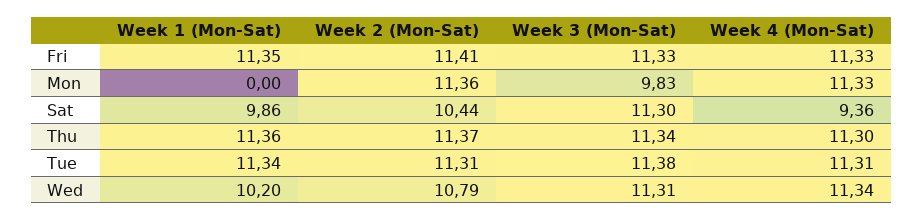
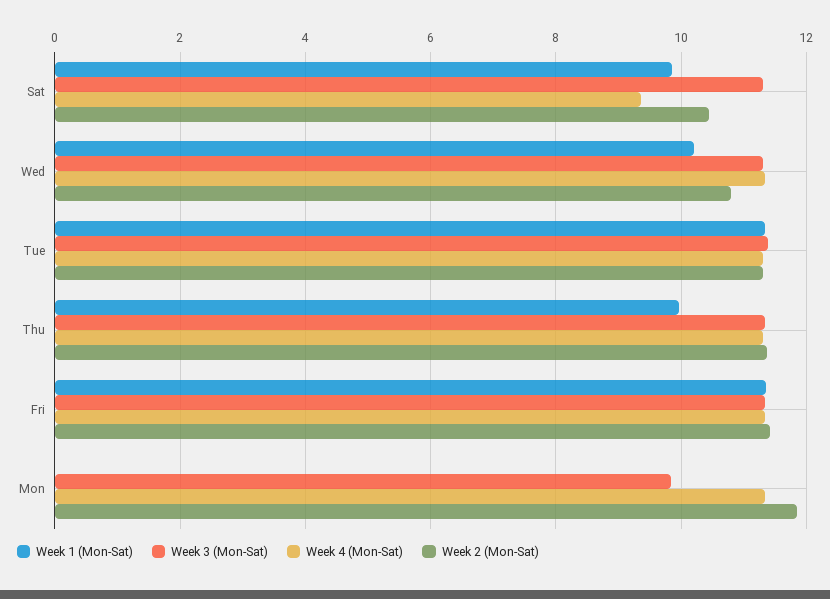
Week 2 (Mon-Sat), Mon: 11.36 -> 11.8
Week 1 (Mon-Sat), Thu: 11.36 -> 10

